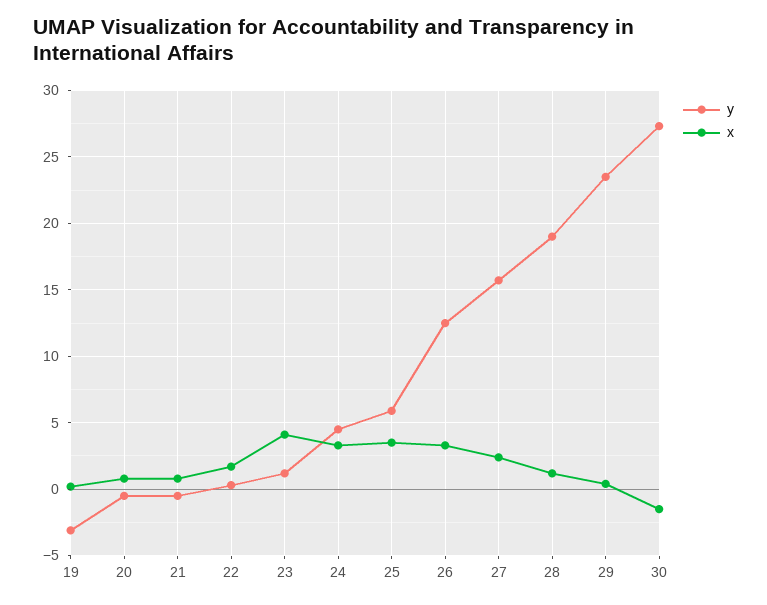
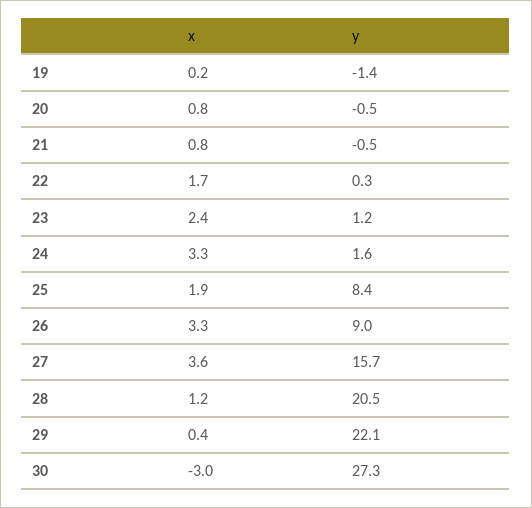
y, 19: -3 -> -1.4
x, 23: 4 -> 2.4
y, 24: 4.5 -> 1.6
y, 25: 6 -> 8.4
x, 25: 3.5 -> 1.9
y, 26: 12.5 -> 9
x, 27: 2.5 -> 3.6
y, 28: 19 -> 20.5
y, 29: 23.5 -> 22.1
x, 30: -1.5 -> -3

